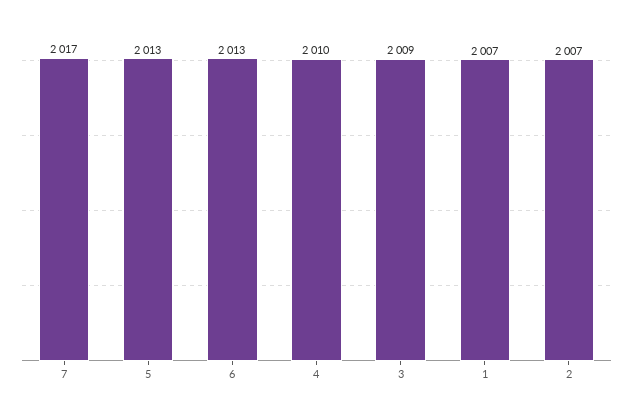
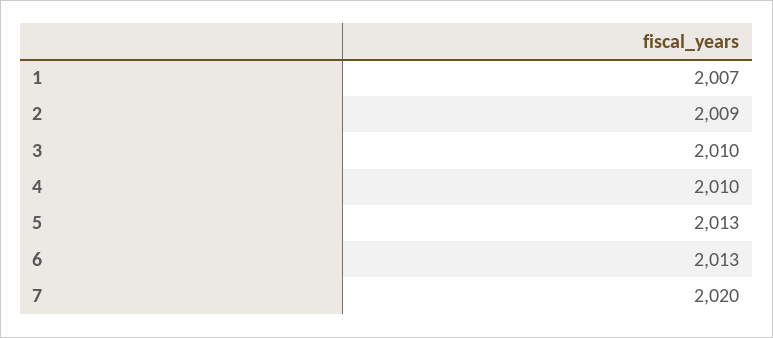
7: 2017 -> 2020
3: 2009 -> 2010
2: 2007 -> 2009

